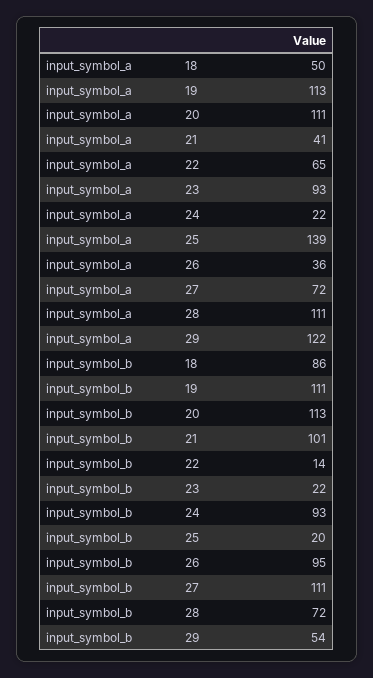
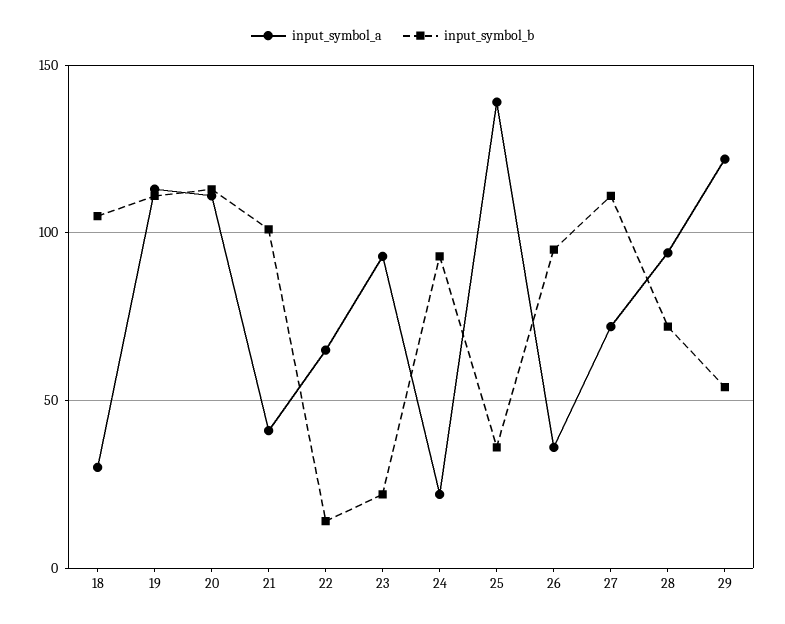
input_symbol_a, 18: 50 -> 30
input_symbol_a, 28: 111 -> 95
input_symbol_b, 18: 86 -> 105
input_symbol_b, 25: 20 -> 35

